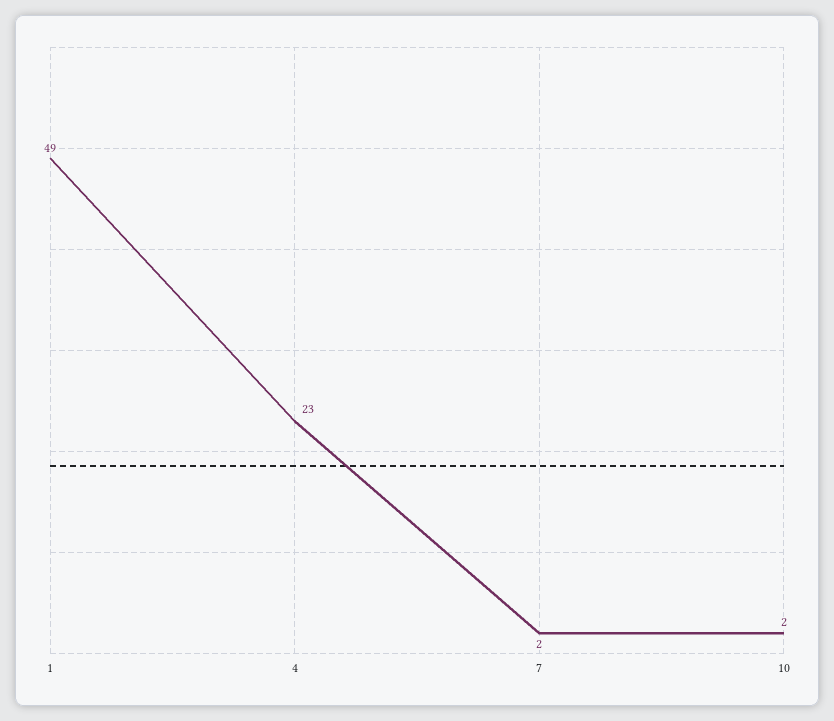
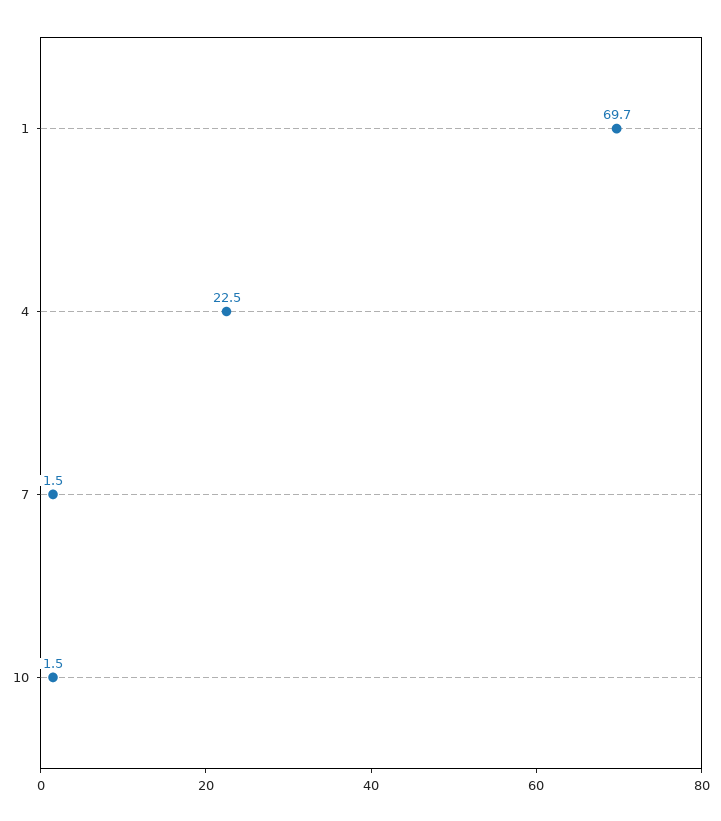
1: 49 -> 69.7

